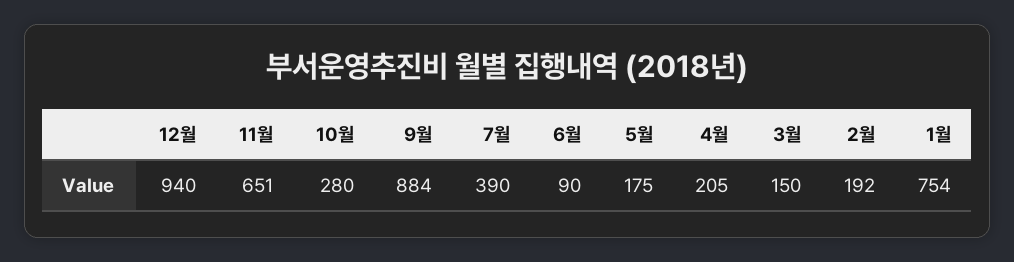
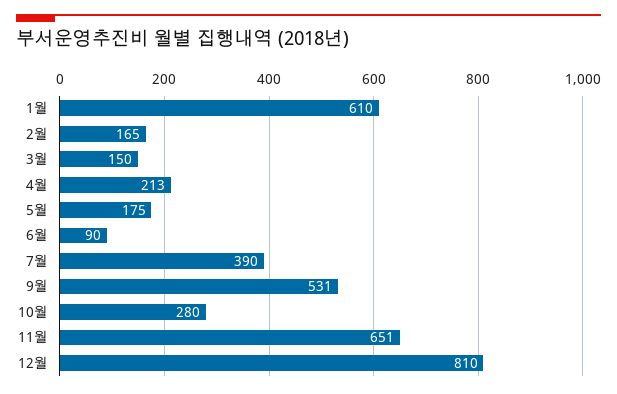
12월: 940 -> 810
9월: 884 -> 531
4월: 205 -> 213
2월: 192 -> 165
1월: 754 -> 610

